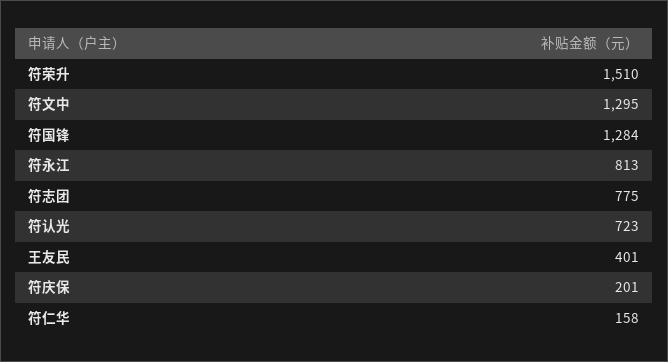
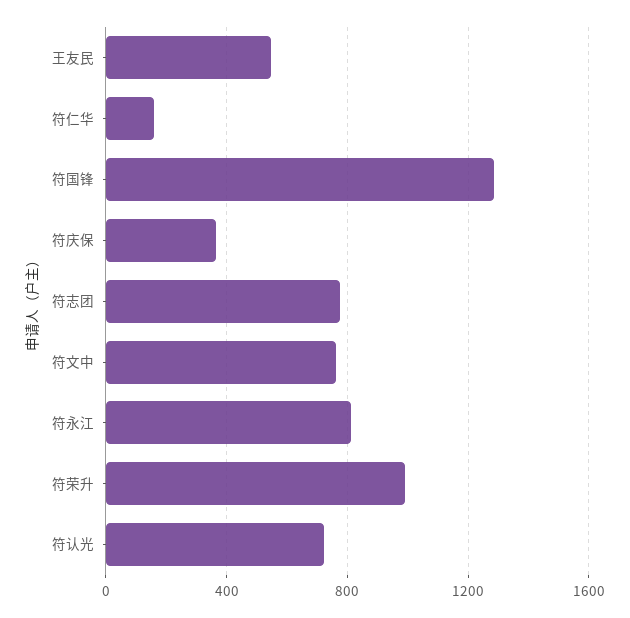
符荣升: 1510 -> 1000
符文中: 1295 -> 750
王友民: 401 -> 550
符庆保: 201 -> 350

